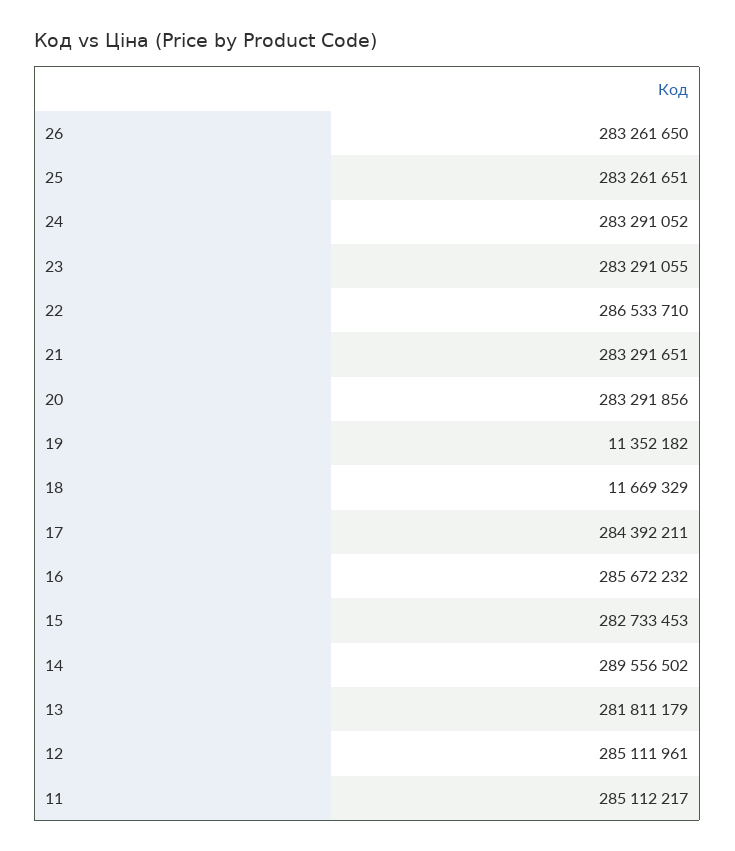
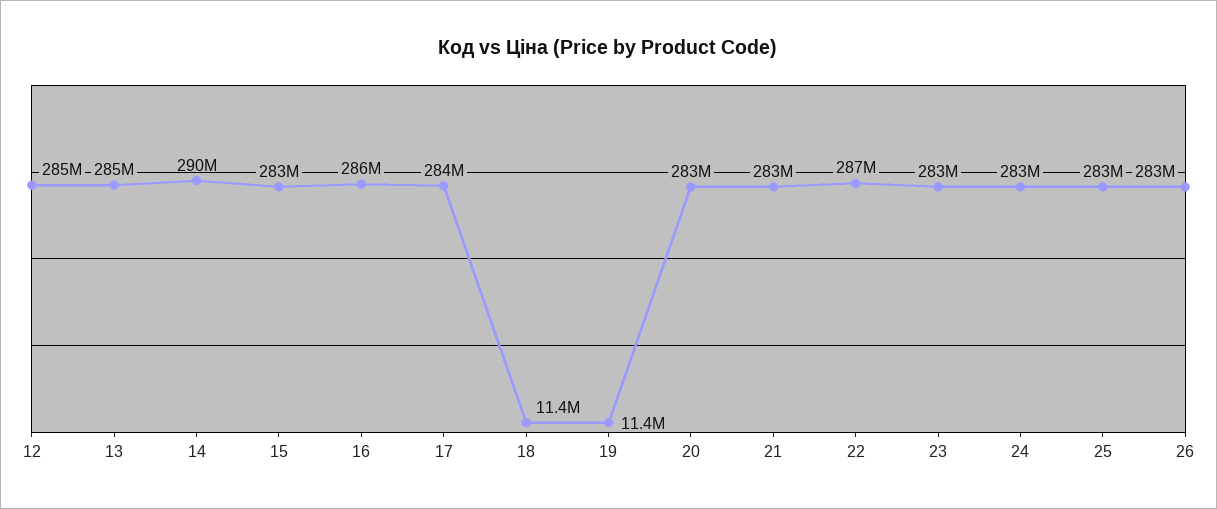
18: 11669329 -> 11400000
13: 281811179 -> 285000000
11: 285112217 -> none

